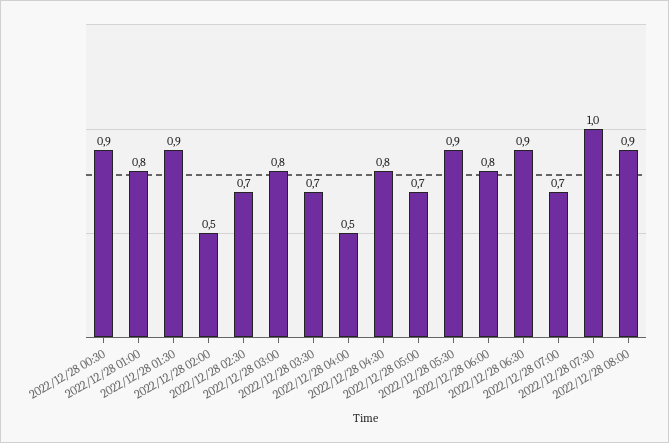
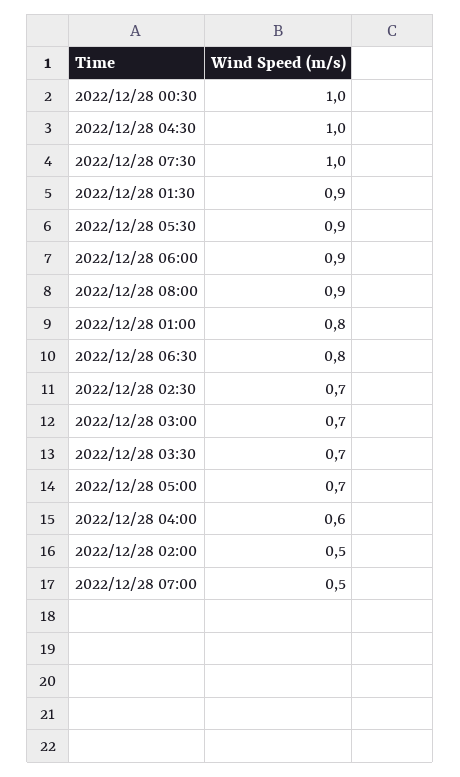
2022/12/28 00:30: 0.9 -> 1
2022/12/28 03:00: 0.8 -> 0.7
2022/12/28 04:00: 0.5 -> 0.6
2022/12/28 04:30: 0.8 -> 1
2022/12/28 06:00: 0.8 -> 0.9
2022/12/28 06:30: 0.9 -> 0.8
2022/12/28 07:00: 0.7 -> 0.5

